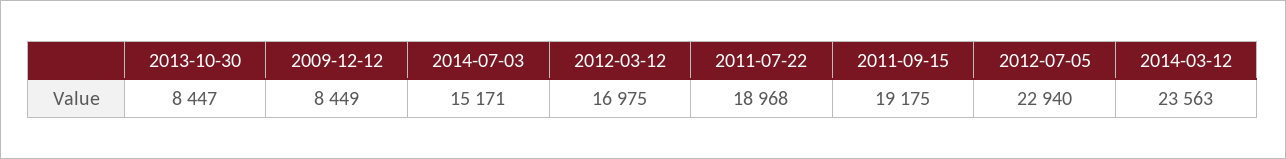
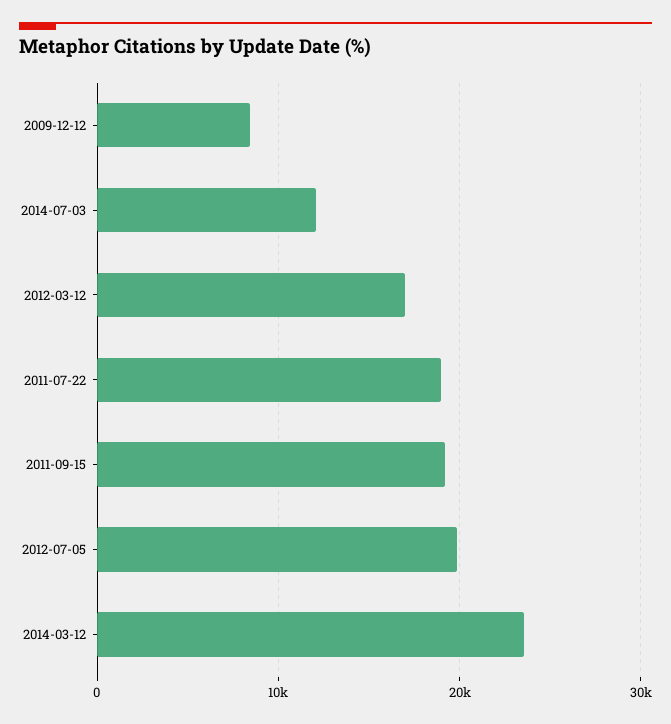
2013-10-30: 8447 -> none
2014-07-03: 15171 -> 12000
2012-07-05: 22940 -> 20000

